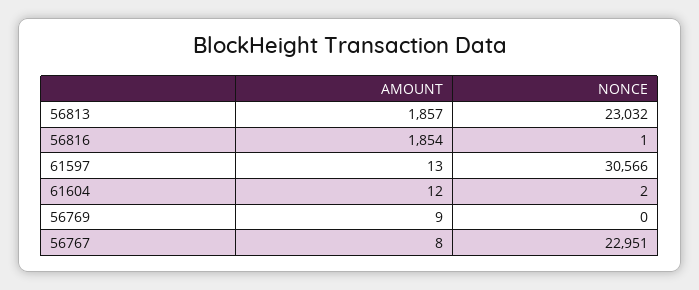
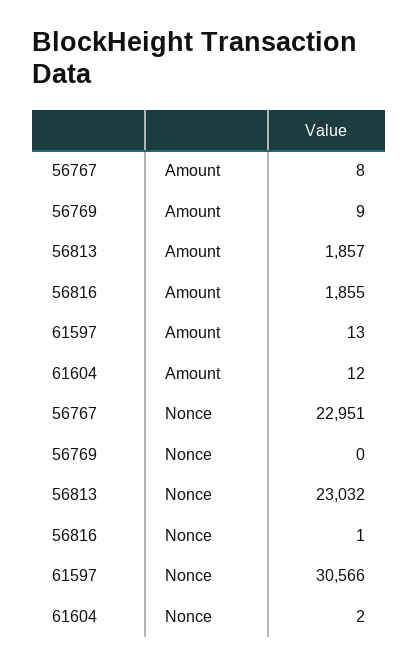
AMOUNT, 56816: 1854 -> 1855

